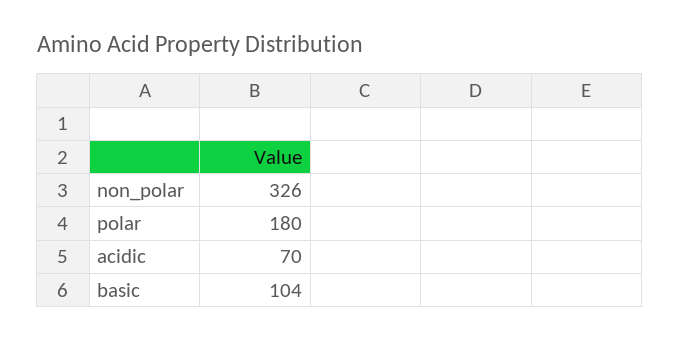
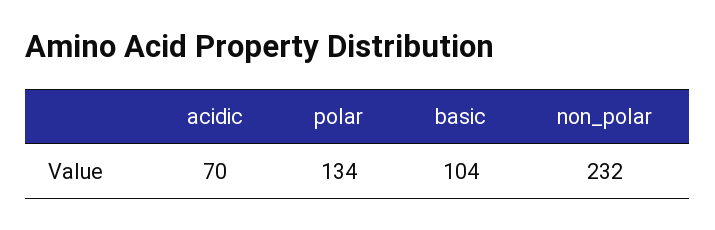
non_polar: 326 -> 232
polar: 180 -> 134

